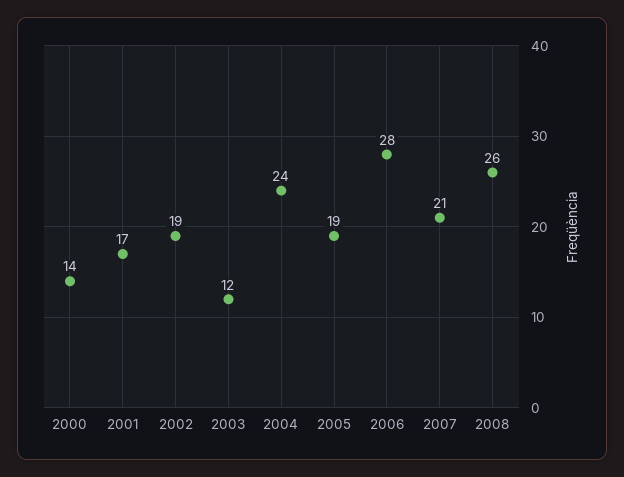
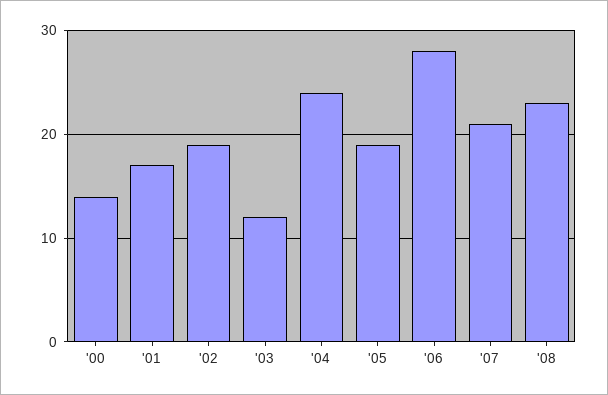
2008: 26 -> 23

